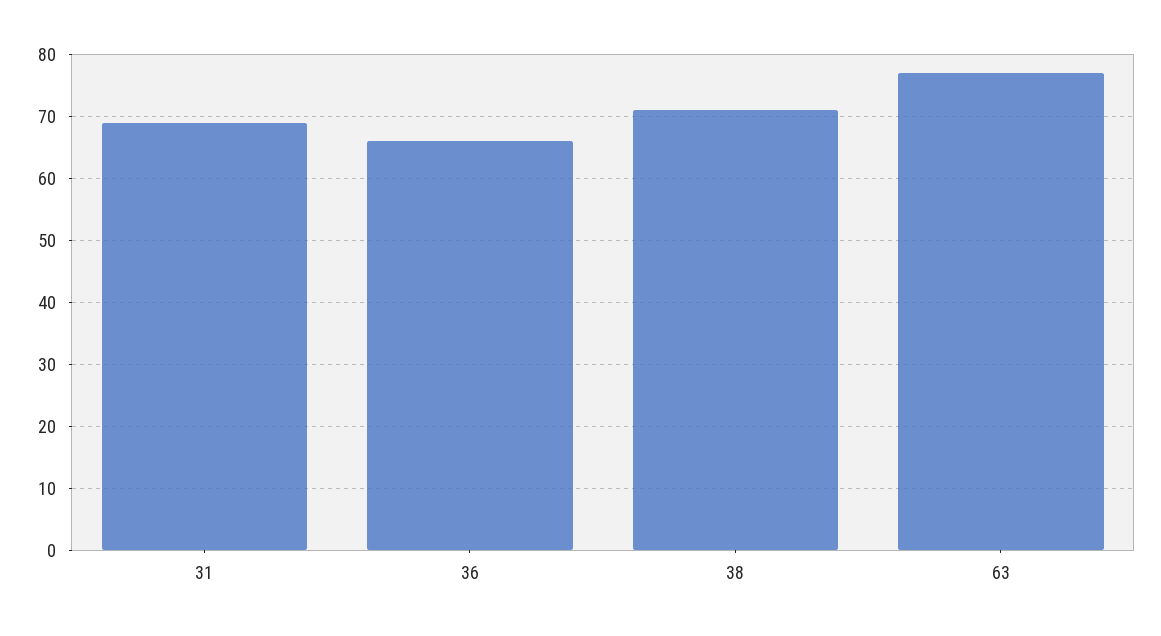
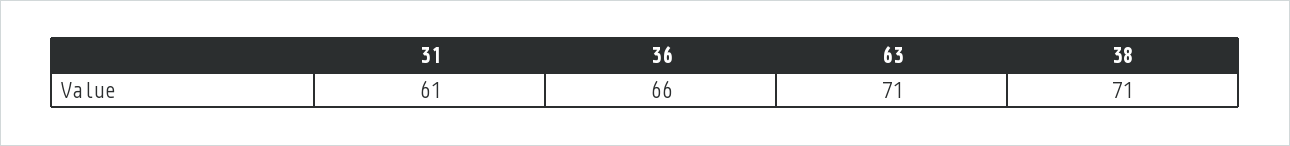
31: 69 -> 61
63: 77 -> 71

